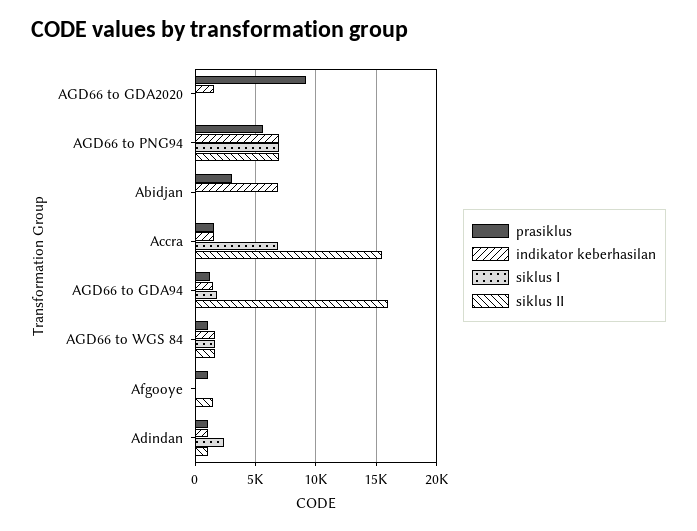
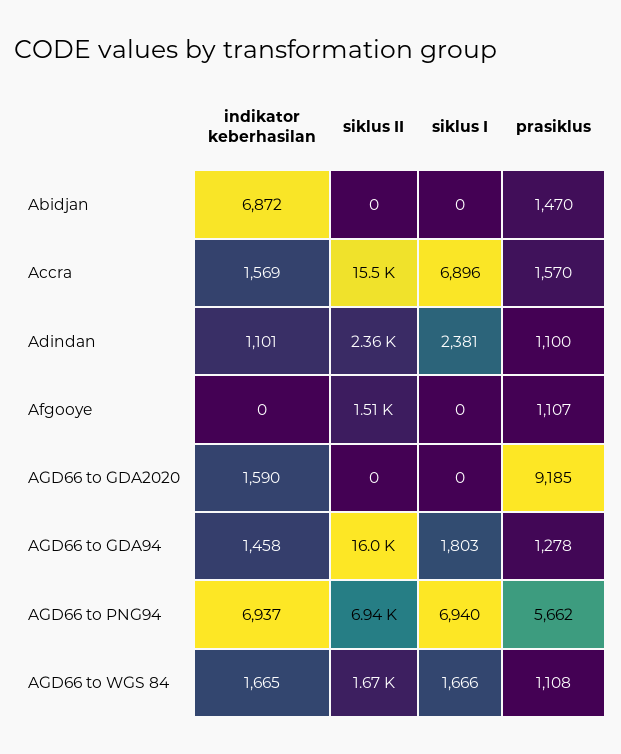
prasiklus, Abidjan: 3000 -> 1470
siklus II, Adindan: 1000 -> 2360

